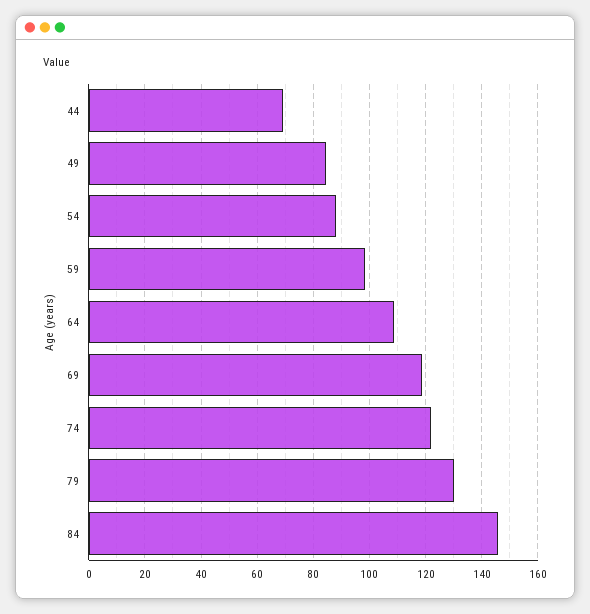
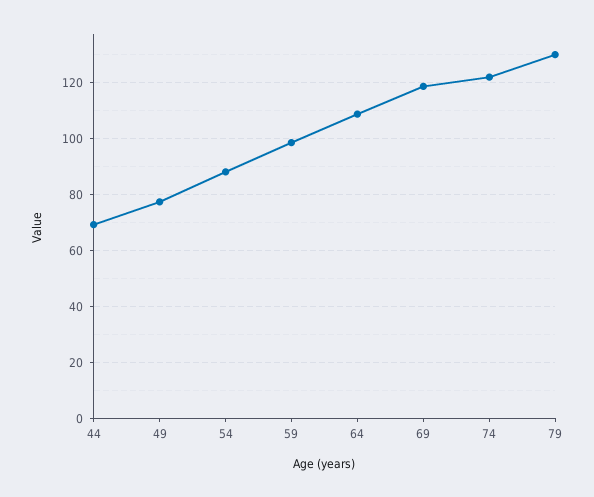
49: 85 -> 77.5
84: 145 -> none

